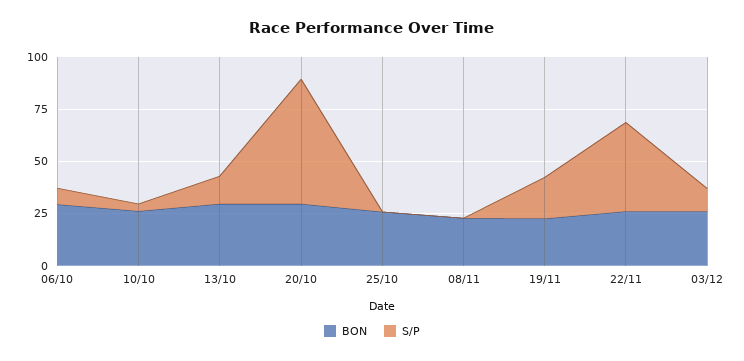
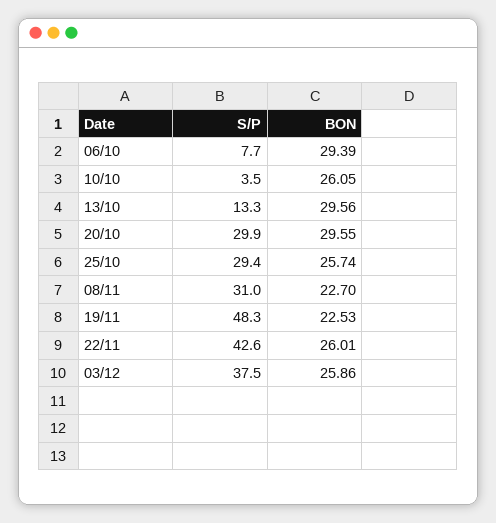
S/P, 20/10: 60 -> 29.9
S/P, 25/10: 0 -> 29.4
S/P, 08/11: 0 -> 31
S/P, 19/11: 20 -> 48.3
S/P, 03/12: 10 -> 37.5

